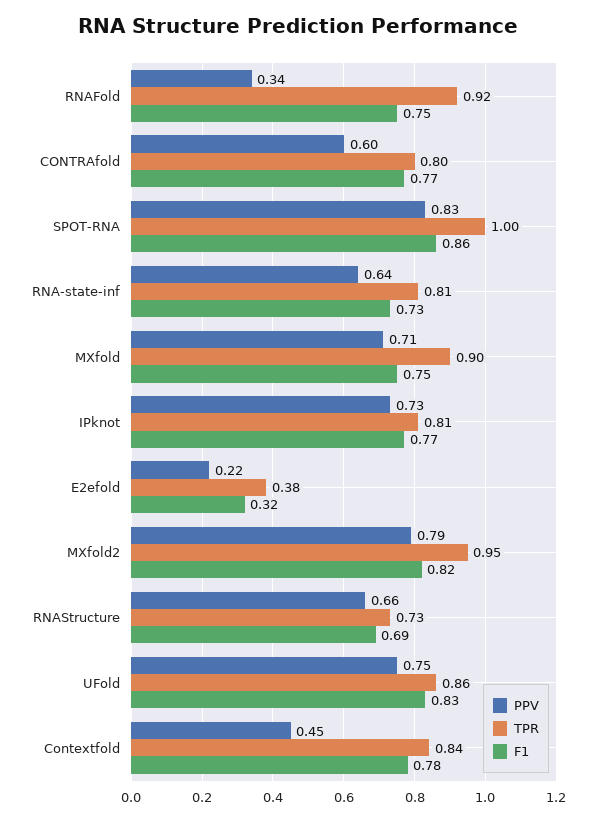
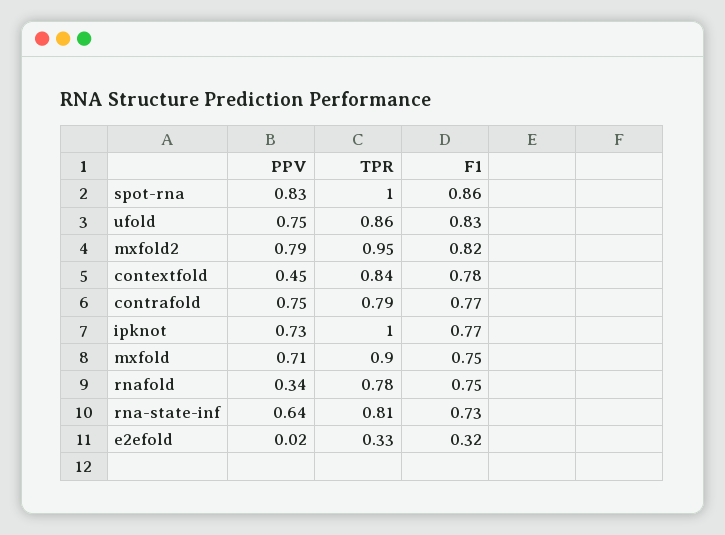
TPR, RNAFold: 0.92 -> 0.78
PPV, CONTRAfold: 0.6 -> 0.75
TPR, CONTRAfold: 0.8 -> 0.79
TPR, IPknot: 0.81 -> 1
PPV, E2efold: 0.22 -> 0.02
TPR, E2efold: 0.38 -> 0.33
PPV, RNAStructure: 0.66 -> none
TPR, RNAStructure: 0.73 -> none
F1, RNAStructure: 0.69 -> none

